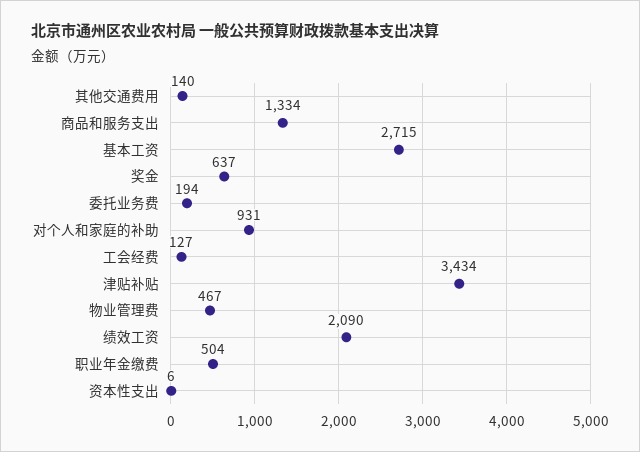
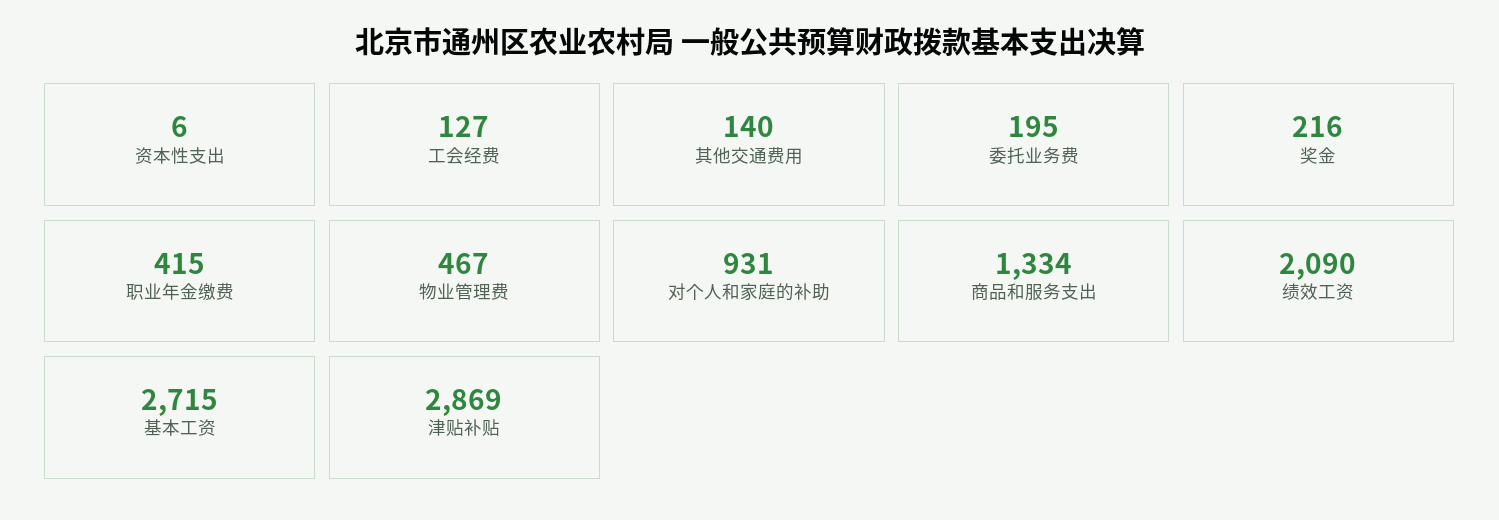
奖金: 637 -> 216
委托业务费: 194 -> 195
津贴补贴: 3434 -> 2869
职业年金缴费: 504 -> 415

